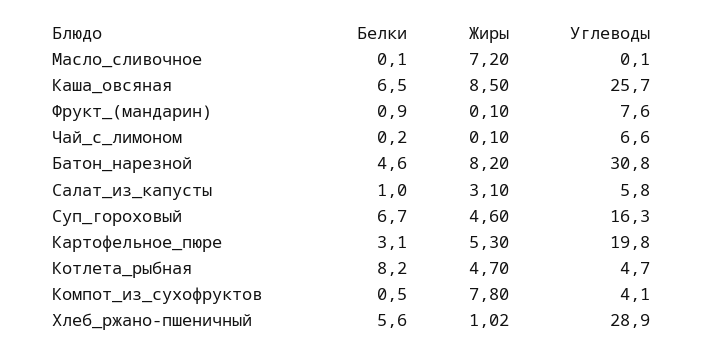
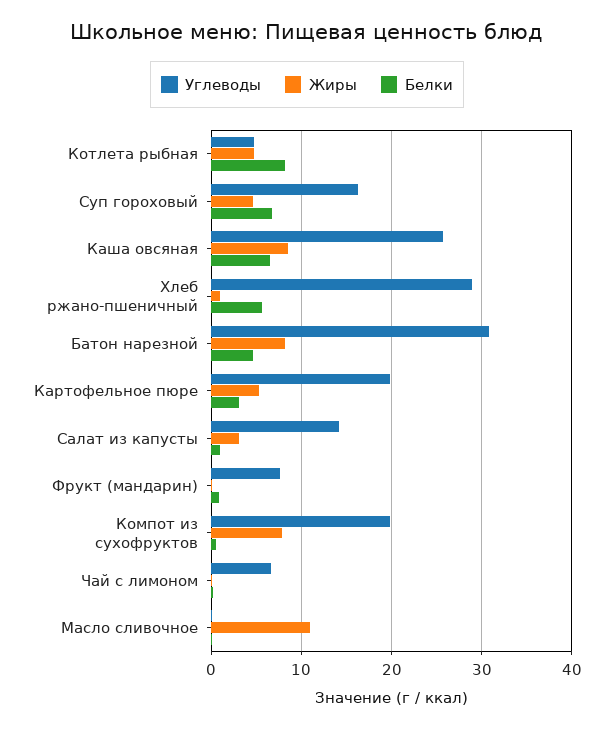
Жиры, Масло_сливочное: 7.2 -> 11
Углеводы, Салат_из_капусты: 5.8 -> 14
Углеводы, Компот_из_сухофруктов: 4.1 -> 20

